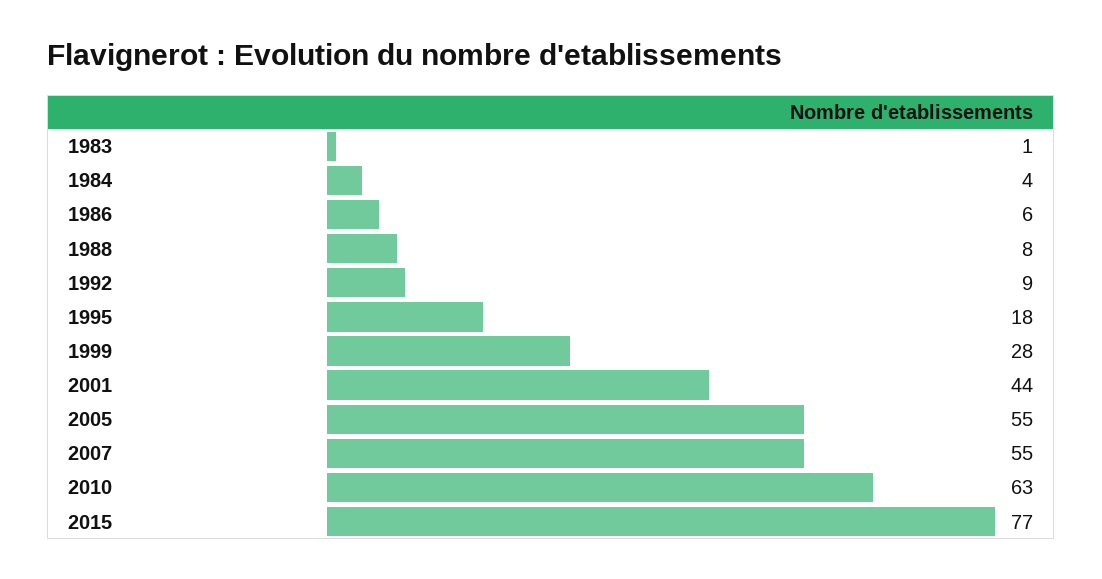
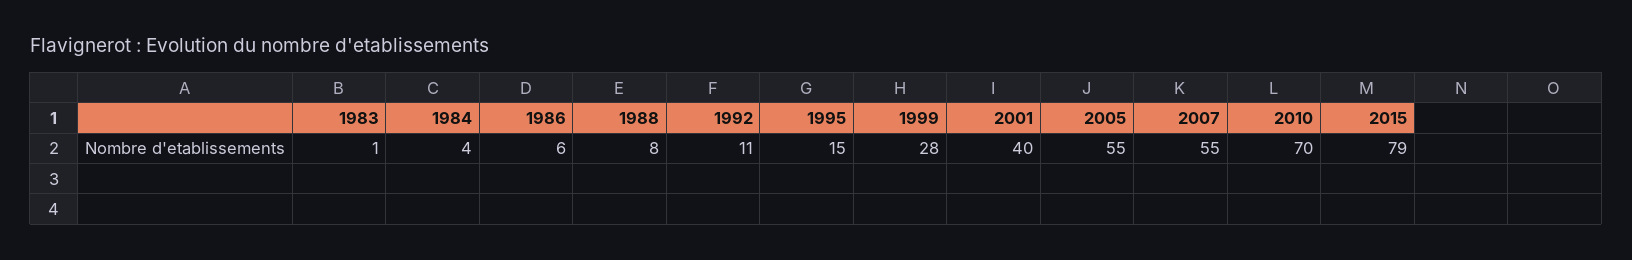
1992: 9 -> 11
1995: 18 -> 15
2001: 44 -> 40
2010: 63 -> 70
2015: 77 -> 79

